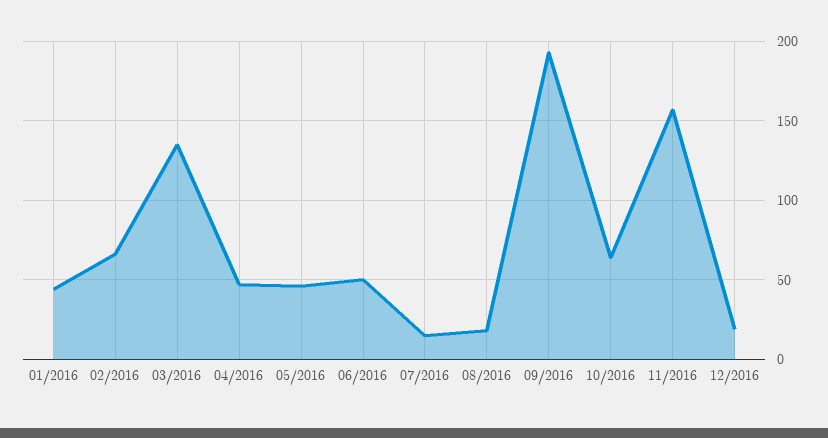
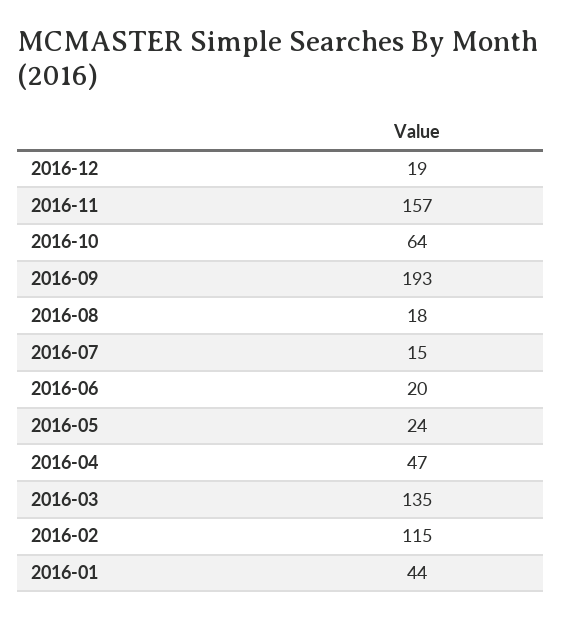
02/2016: 65 -> 115
05/2016: 45 -> 24
06/2016: 50 -> 20

